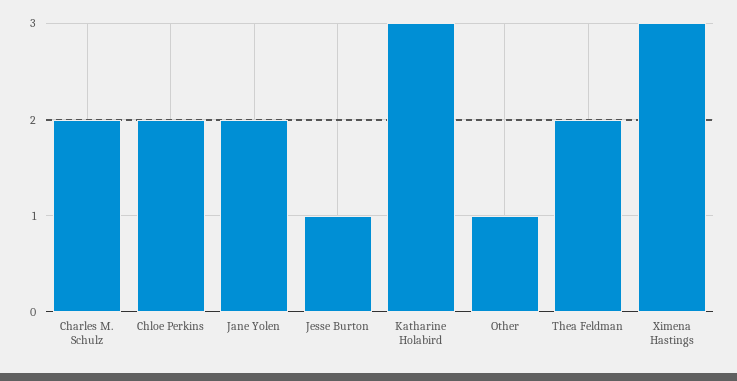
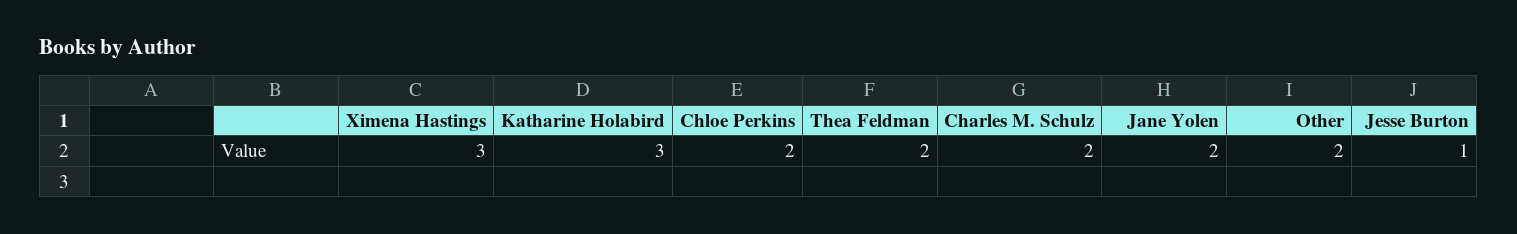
Other: 1 -> 2

